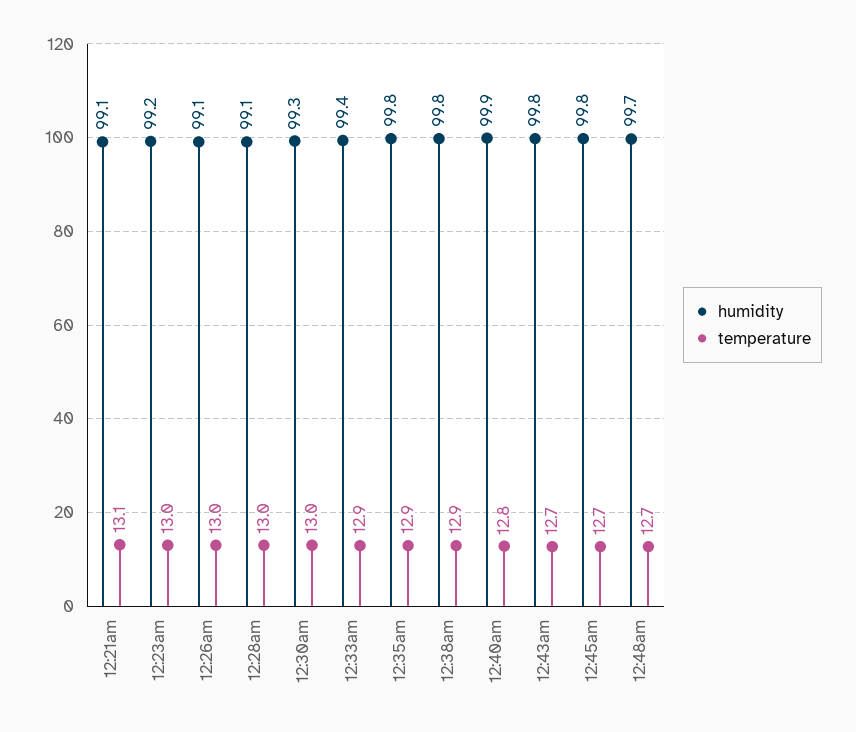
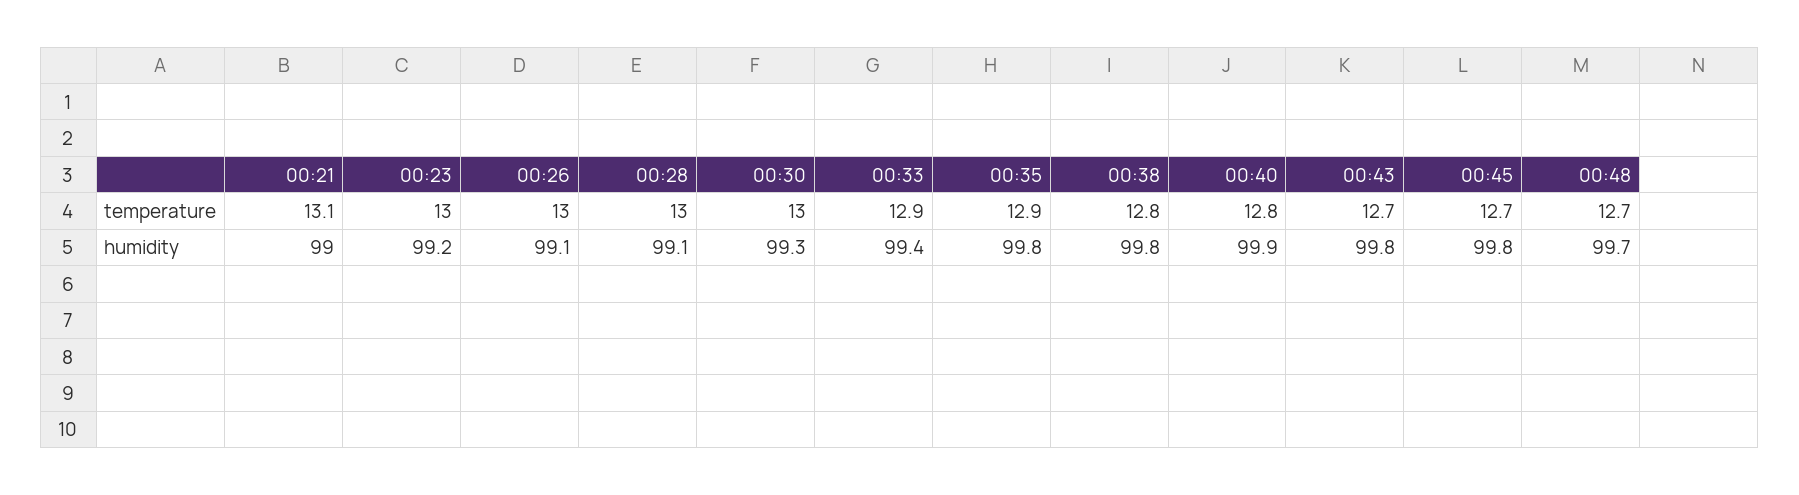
humidity, 12:21am: 99.1 -> 99
temperature, 12:38am: 12.9 -> 12.8

